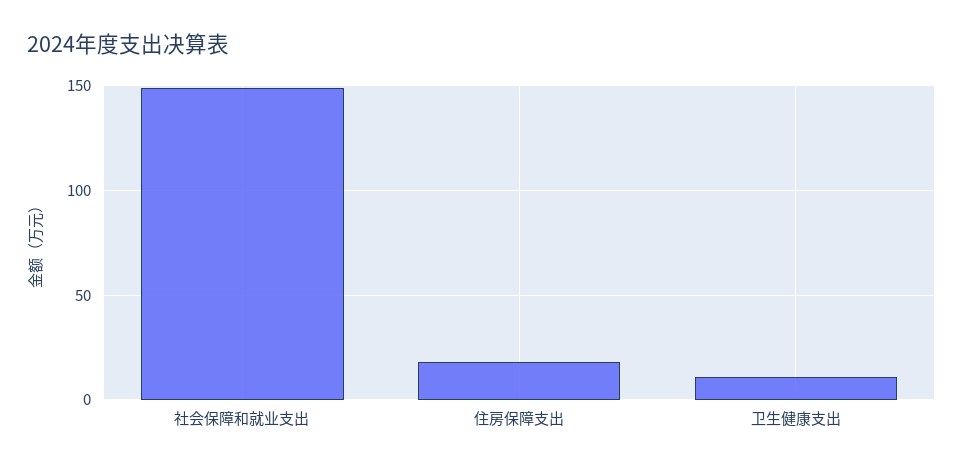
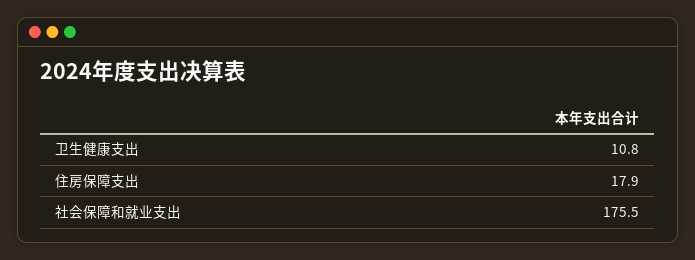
社会保障和就业支出: 150 -> 175.5

